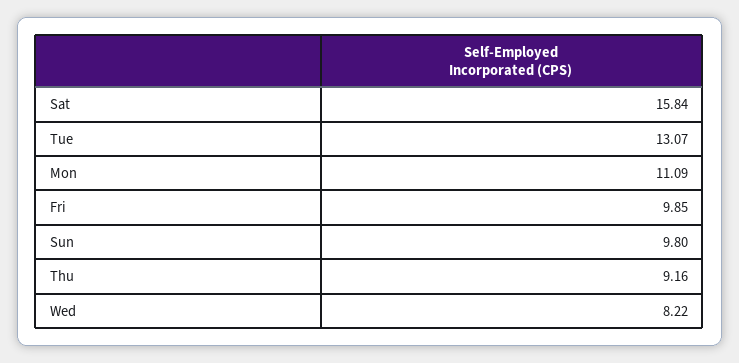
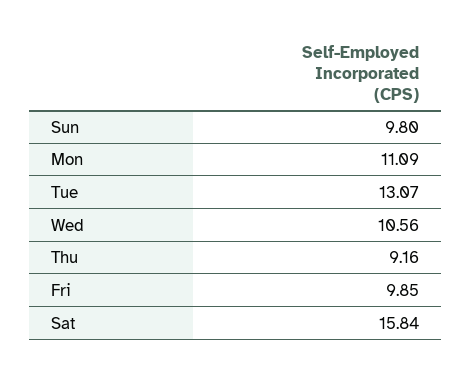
Wed: 8.22 -> 10.56

